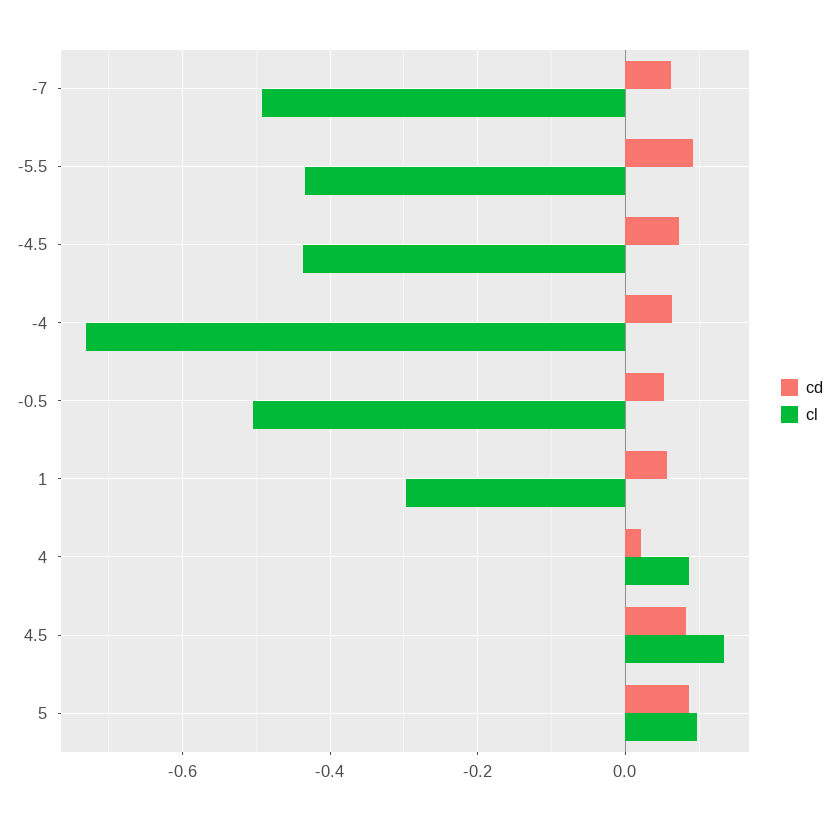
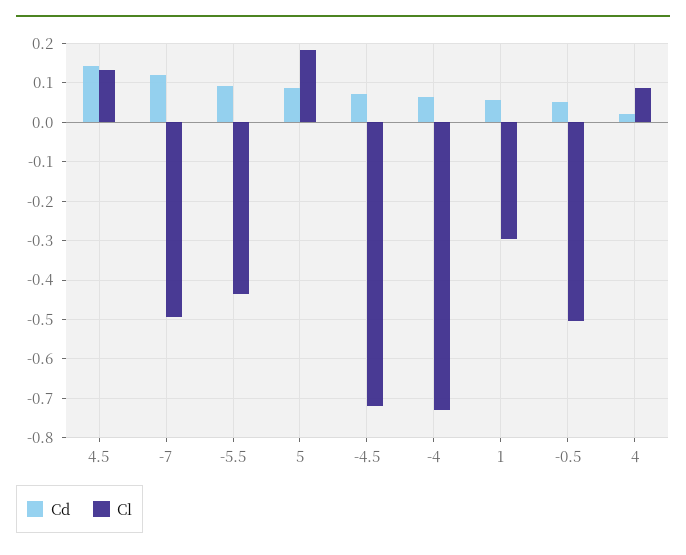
cd, -7: 0.06 -> 0.12
cl, -4.5: -0.44 -> -0.72
cd, 4.5: 0.08 -> 0.14
cl, 5: 0.1 -> 0.18

